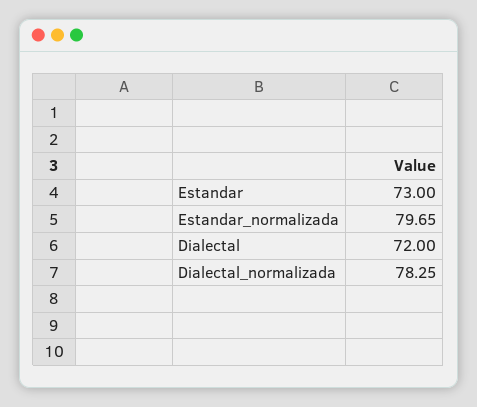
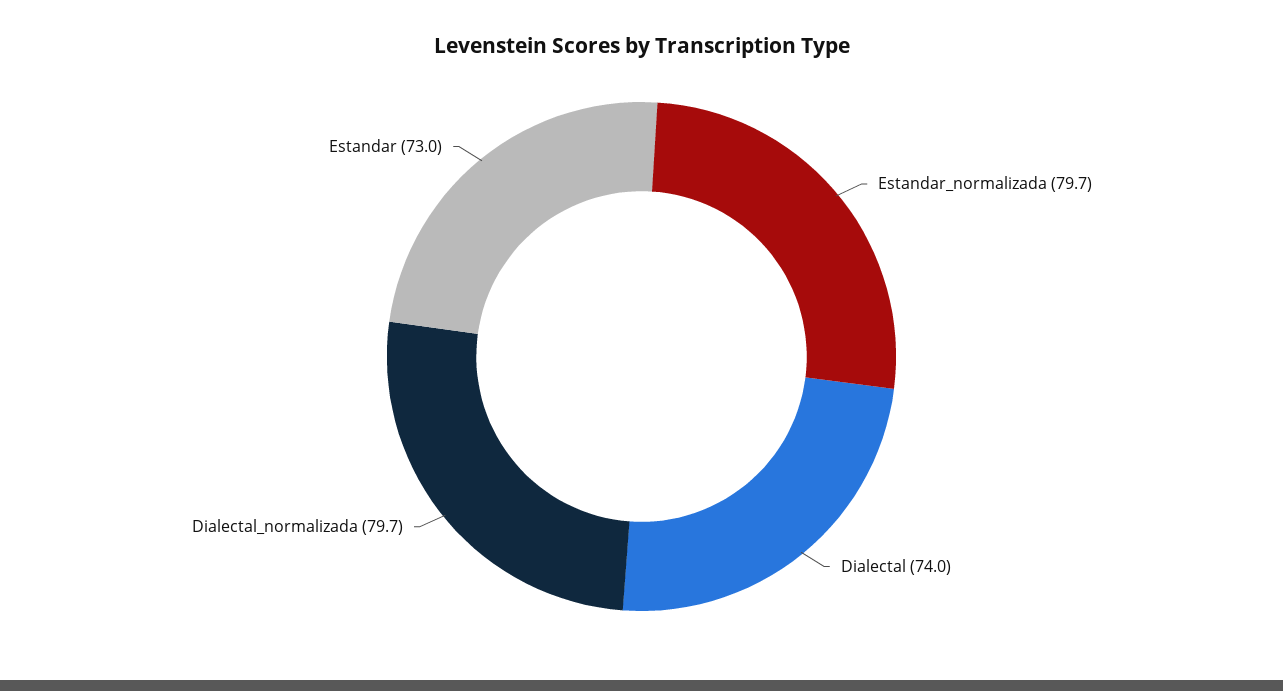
Dialectal: 72 -> 74
Dialectal_normalizada: 78.25 -> 79.7

